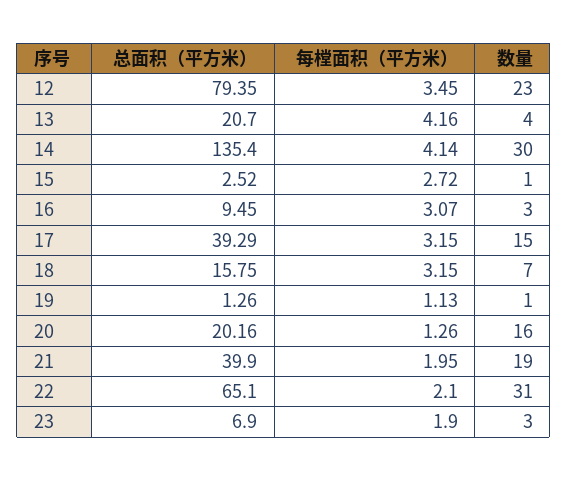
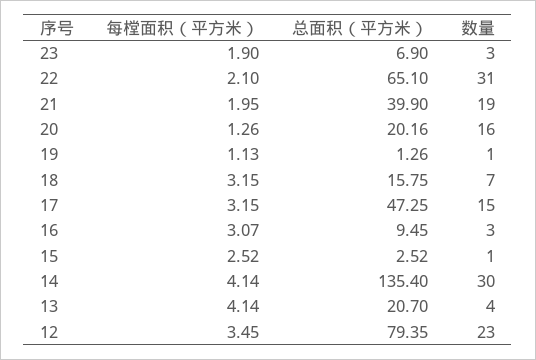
每樘面积（平方米）, 13: 4.16 -> 4.14
每樘面积（平方米）, 15: 2.72 -> 2.52
总面积（平方米）, 17: 39.29 -> 47.25

